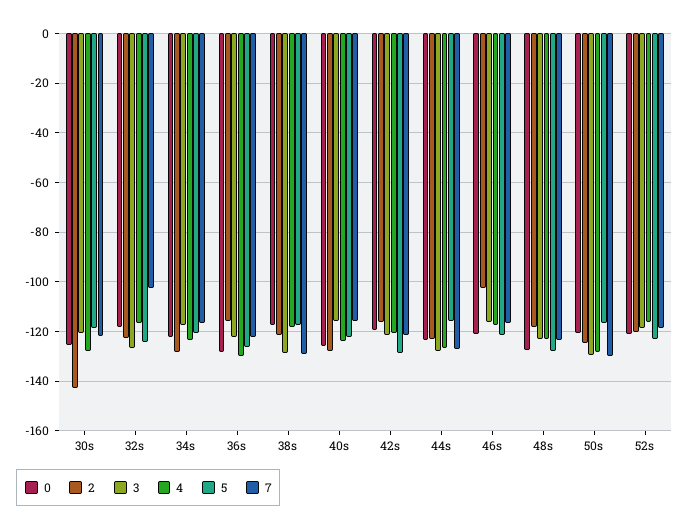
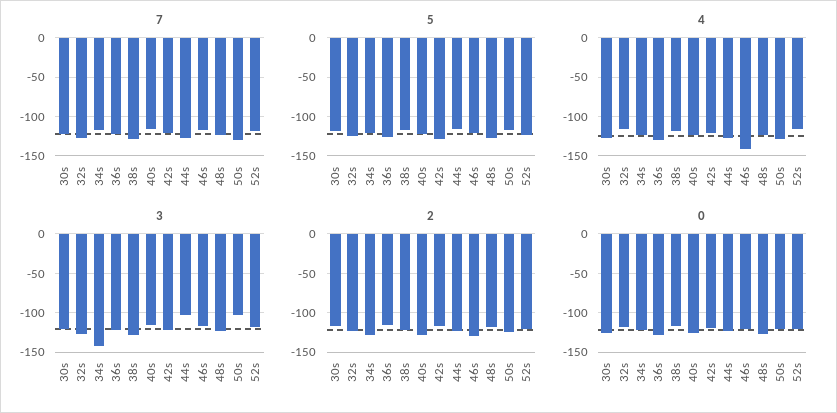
2, 30s: -142.5 -> -120
7, 32s: -102.5 -> -130
3, 34s: -117.5 -> -140
3, 44s: -127.5 -> -100
2, 46s: -102.5 -> -130
4, 46s: -117.5 -> -140
3, 50s: -130 -> -100

